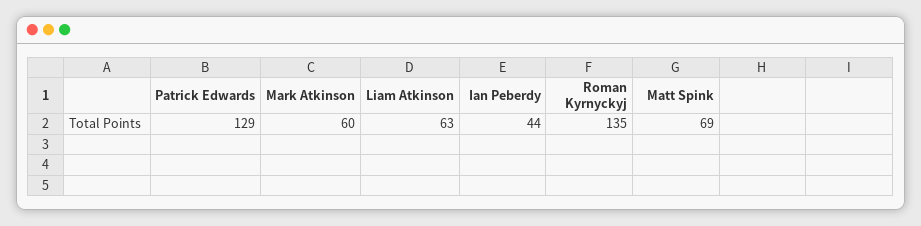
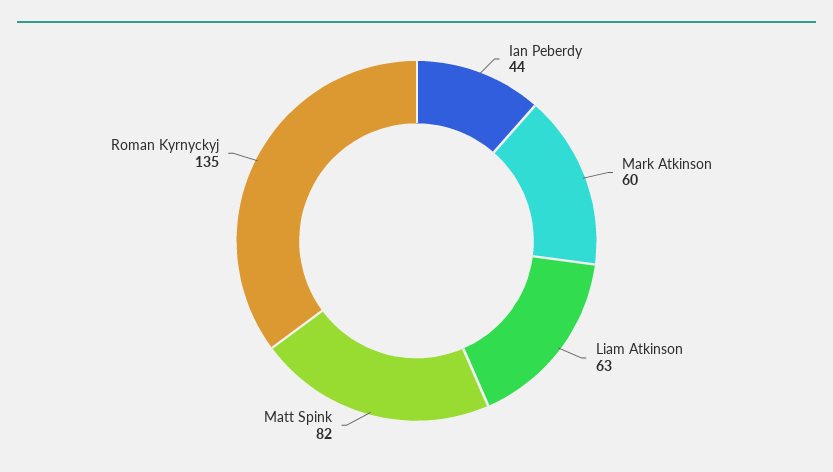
Patrick Edwards: 129 -> none
Matt Spink: 69 -> 82

